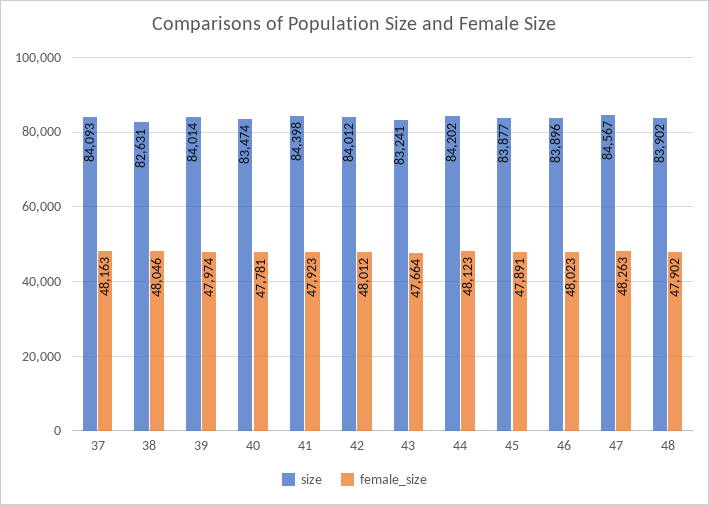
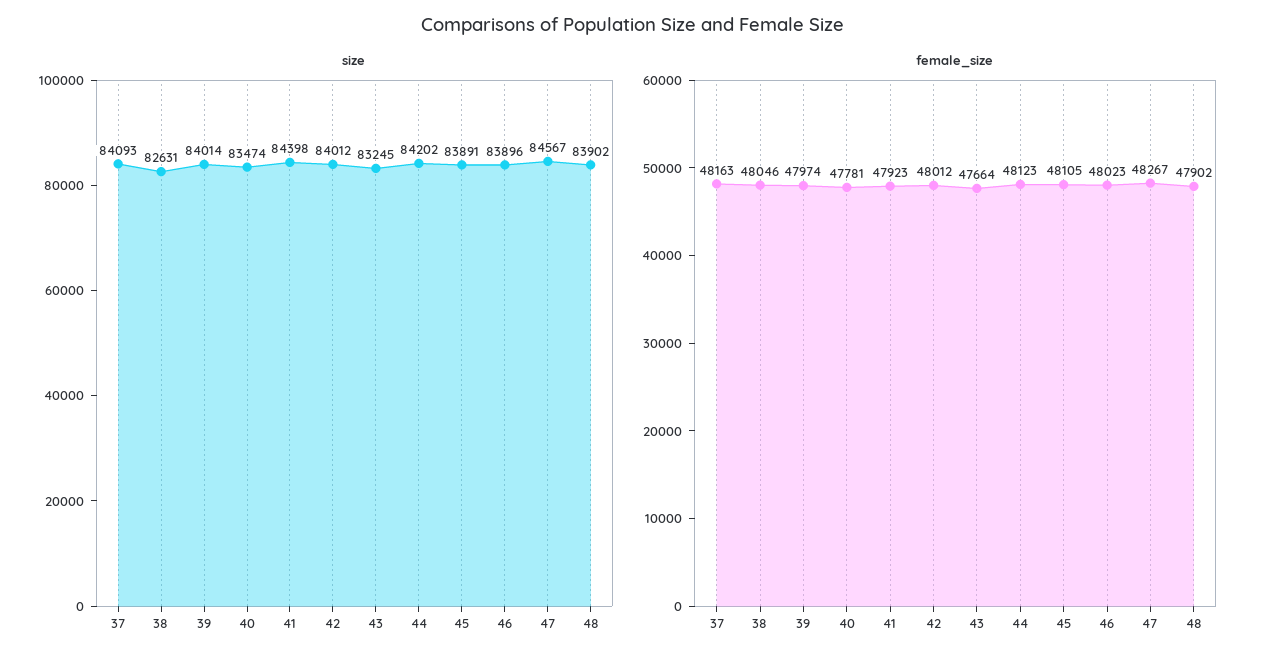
size, 43: 83241 -> 83245
size, 45: 83877 -> 83891
female_size, 45: 47891 -> 48105
female_size, 47: 48263 -> 48267

